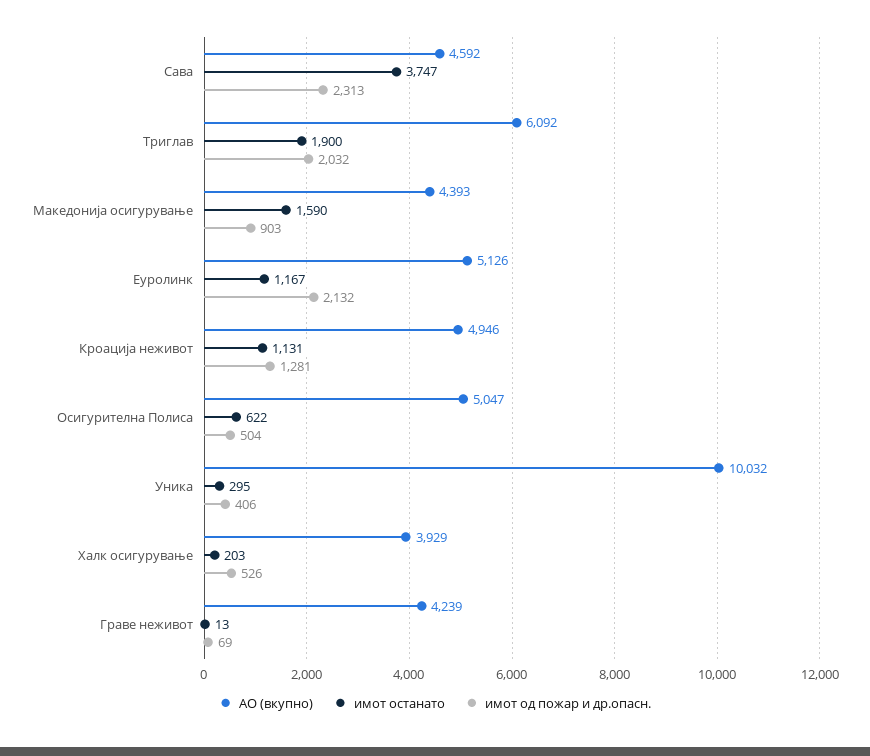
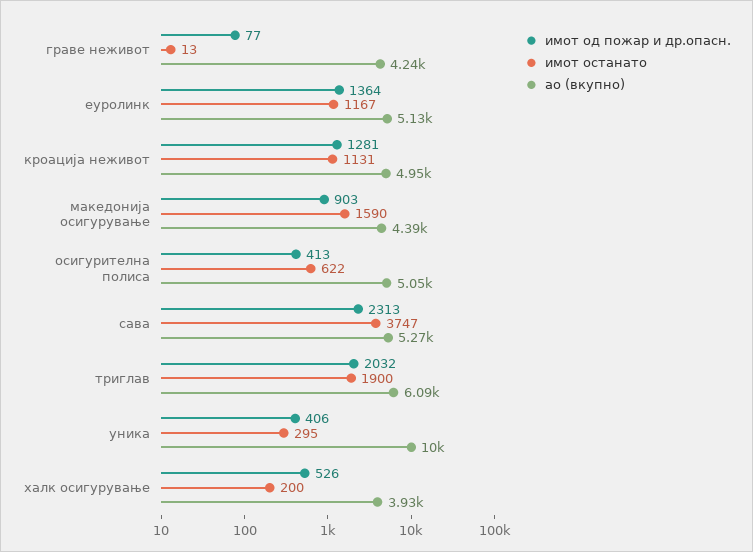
АО (вкупно), Сава: 4592 -> 5270
имот од пожар и др.опасн., Еуролинк: 2132 -> 1364
имот од пожар и др.опасн., Осигурителна Полиса: 504 -> 413
имот останато, Халк осигурување: 203 -> 200
имот од пожар и др.опасн., Граве неживот: 69 -> 77

